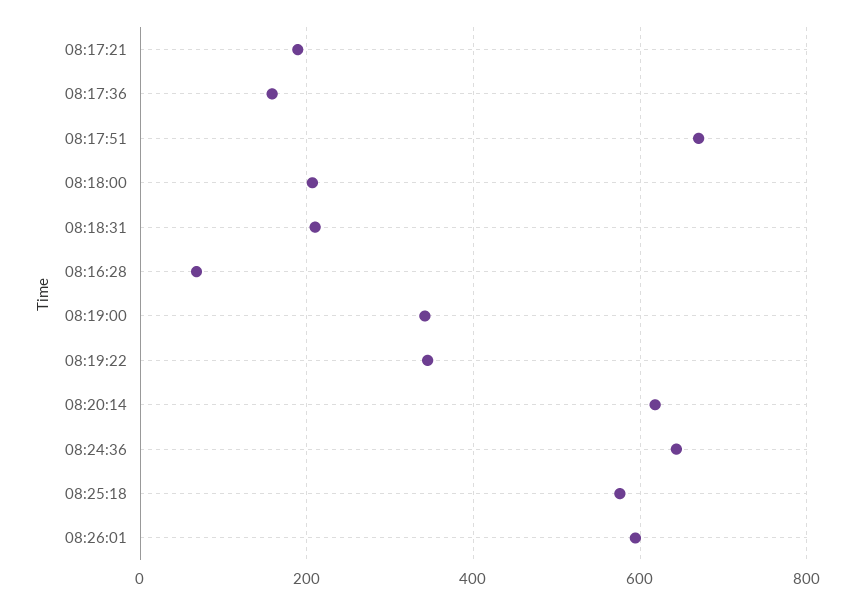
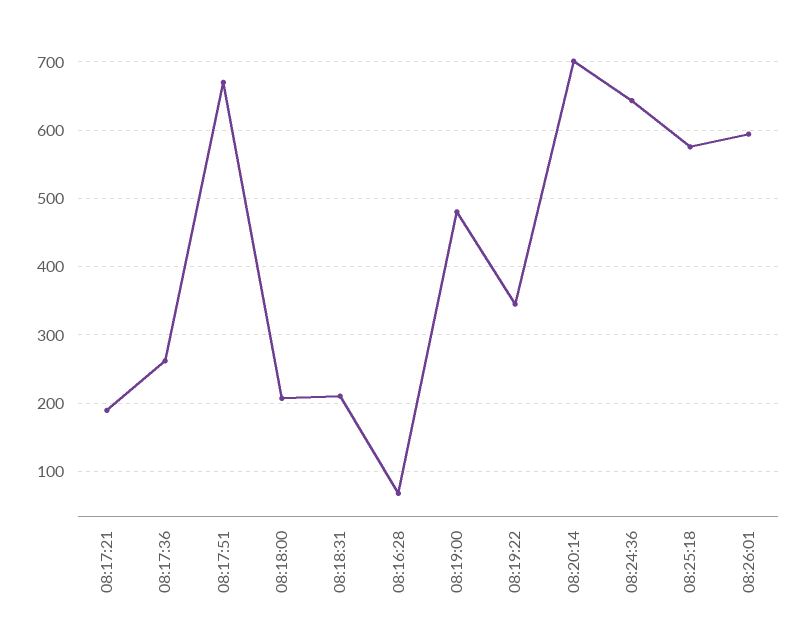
08:17:36: 160 -> 260
08:19:00: 340 -> 480
08:20:14: 620 -> 700

